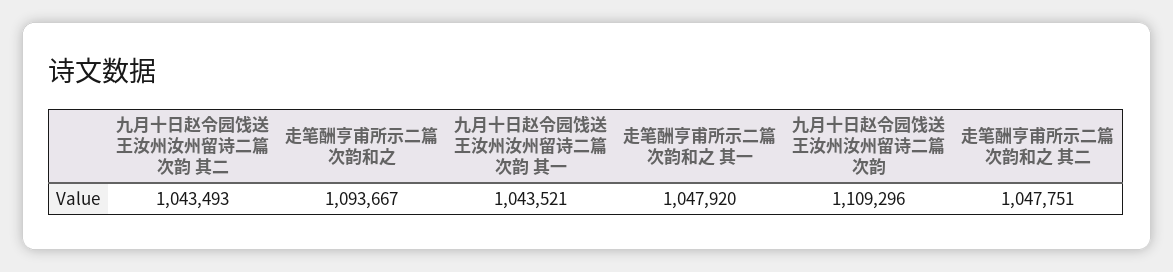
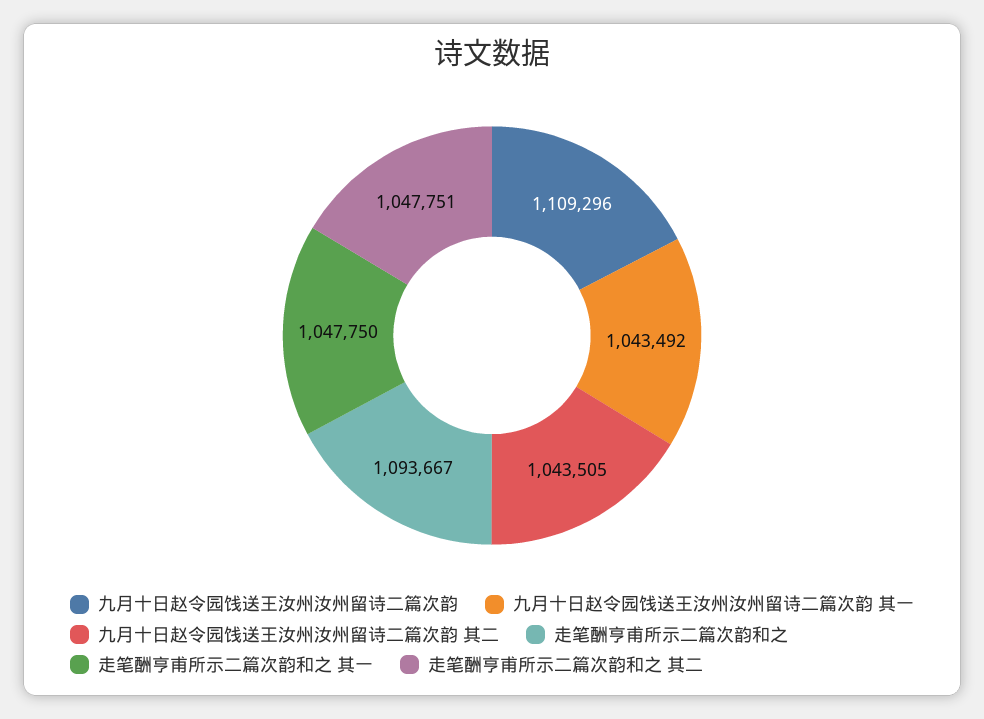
九月十日赵令园饯送王汝州汝州留诗二篇次韵 其二: 1043493 -> 1043505
九月十日赵令园饯送王汝州汝州留诗二篇次韵 其一: 1043521 -> 1043492
走笔酬亨甫所示二篇次韵和之 其一: 1047920 -> 1047750

